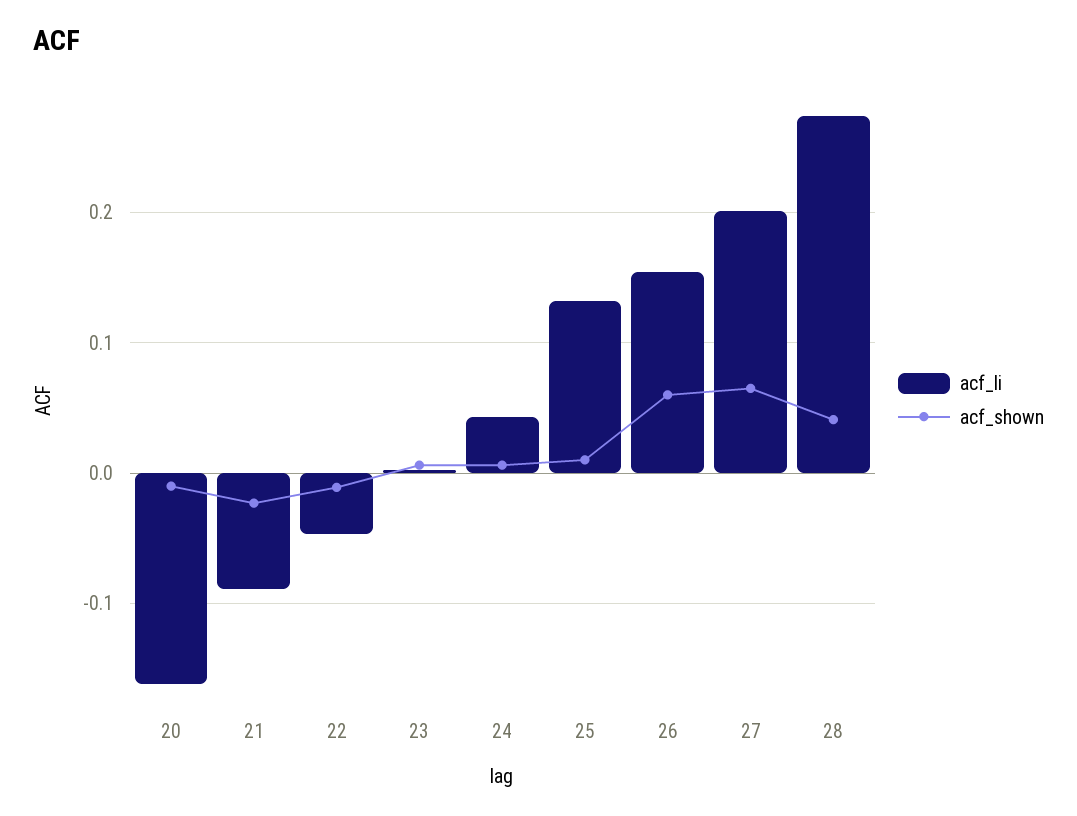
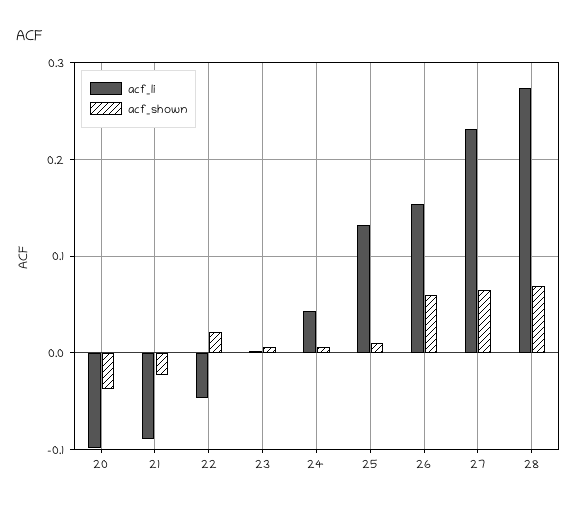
acf_li, 20: -0.16 -> -0.1
acf_shown, 20: -0.01 -> -0.04
acf_shown, 22: -0.01 -> 0.02
acf_li, 27: 0.2 -> 0.23
acf_shown, 28: 0.04 -> 0.07

